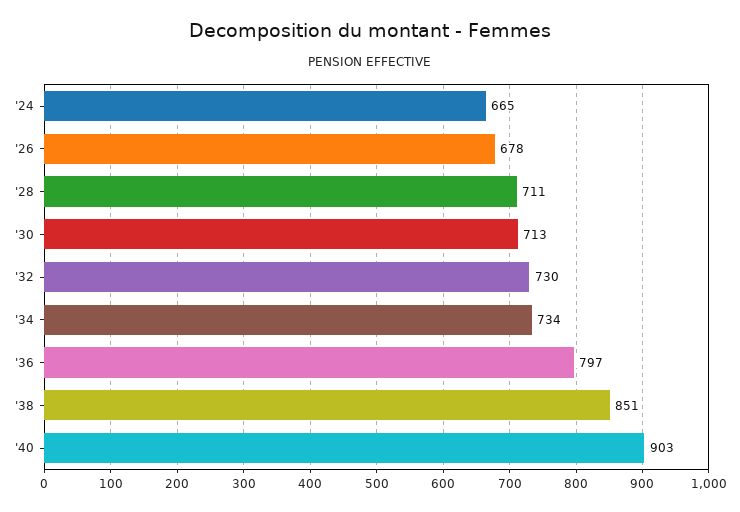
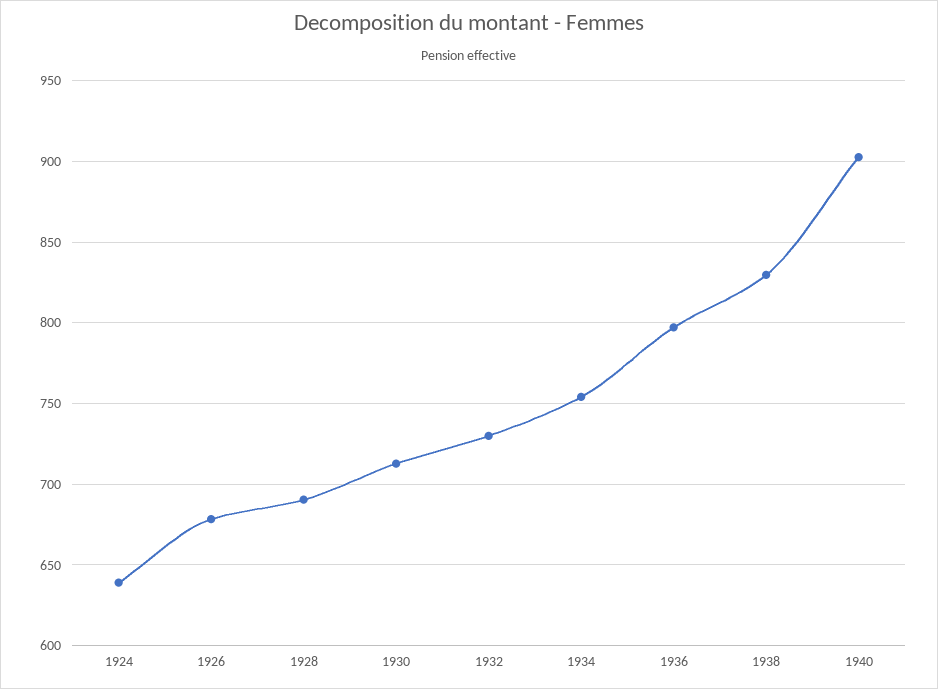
'24: 665 -> 640
'28: 711 -> 690
'34: 734 -> 755
'38: 851 -> 830

